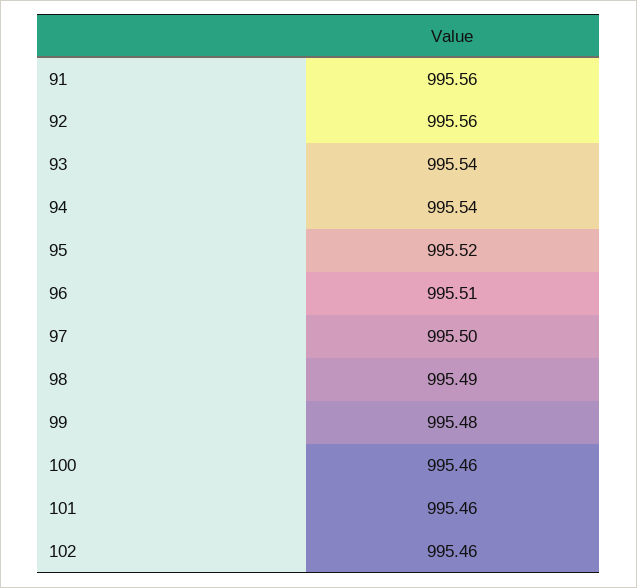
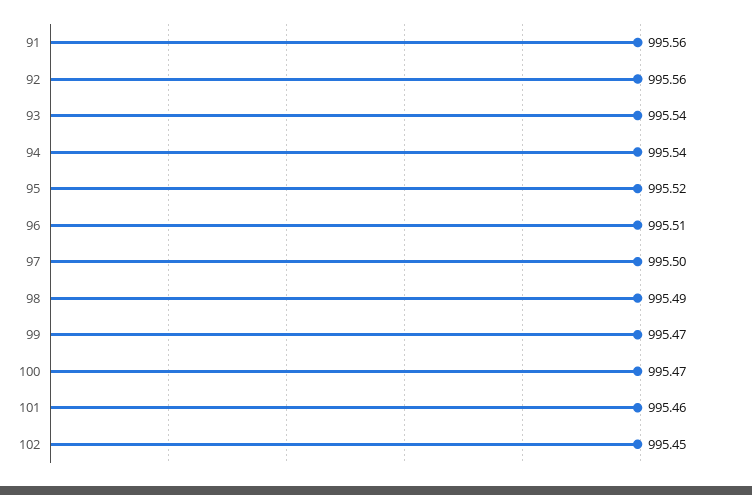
99: 995.48 -> 995.47
100: 995.46 -> 995.47
102: 995.46 -> 995.45

